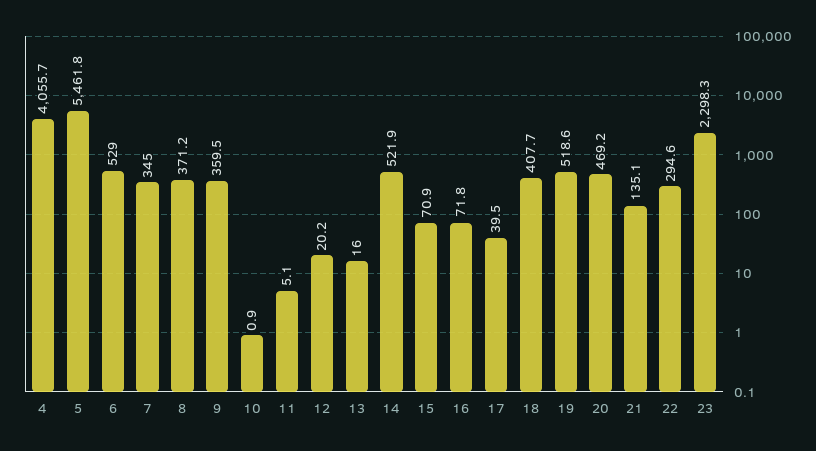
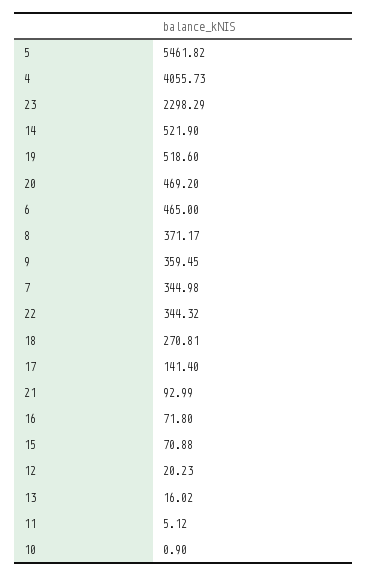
6: 529 -> 465
17: 39.5 -> 141.4
18: 407.7 -> 270.81
21: 135.1 -> 92.99
22: 294.6 -> 344.32

